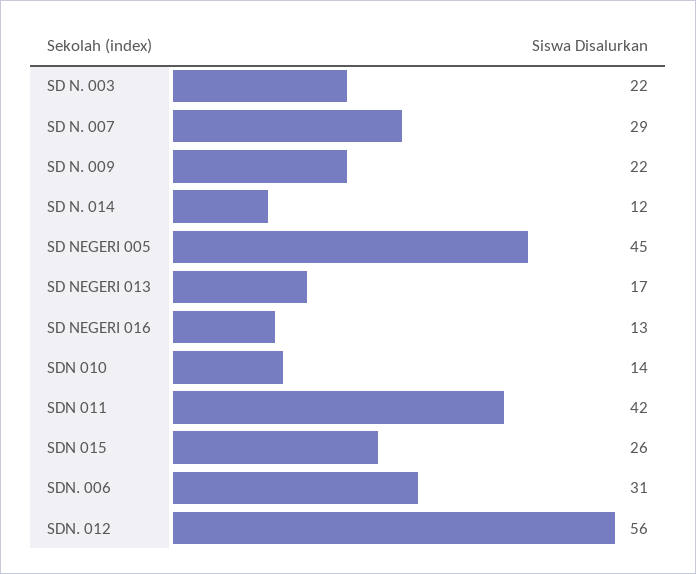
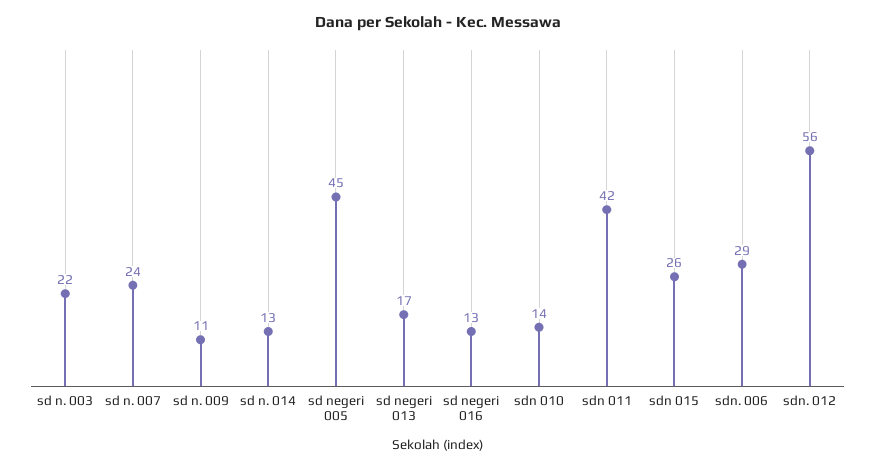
SD N. 007: 29 -> 24
SD N. 009: 22 -> 11
SD N. 014: 12 -> 13
SDN. 006: 31 -> 29

